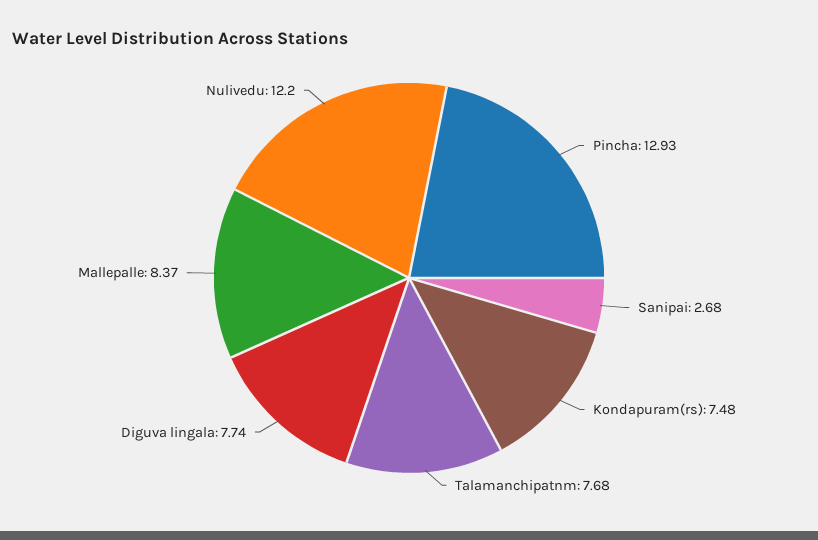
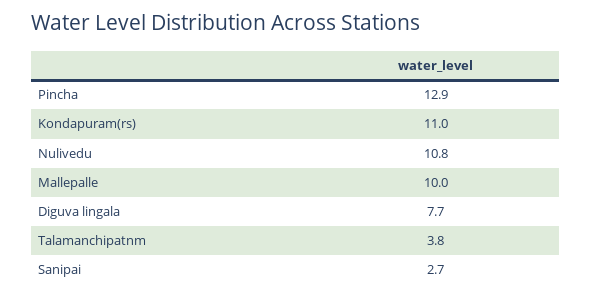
Kondapuram(rs): 7.48 -> 11
Talamanchipatnm: 7.68 -> 3.8
Mallepalle: 8.37 -> 10
Nulivedu: 12.2 -> 10.8

